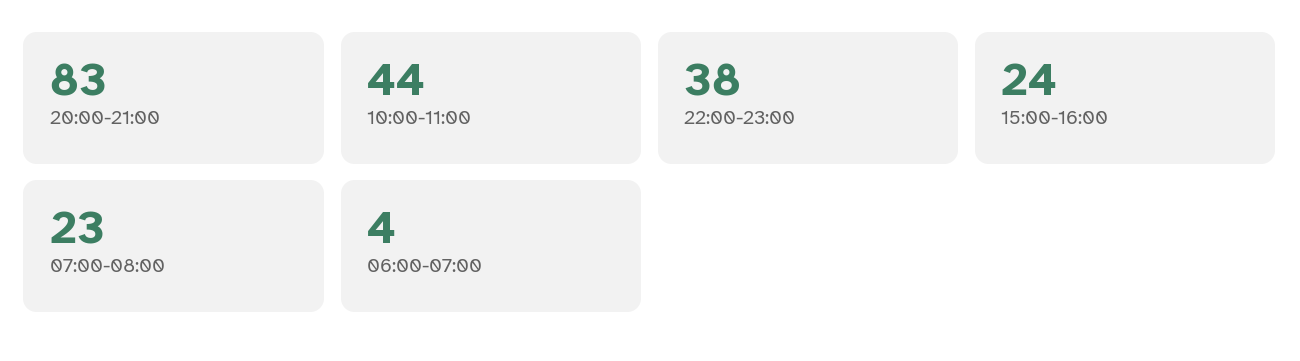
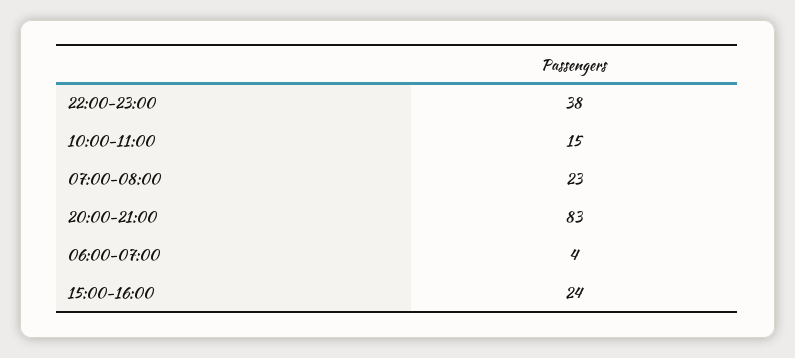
10:00-11:00: 44 -> 15

